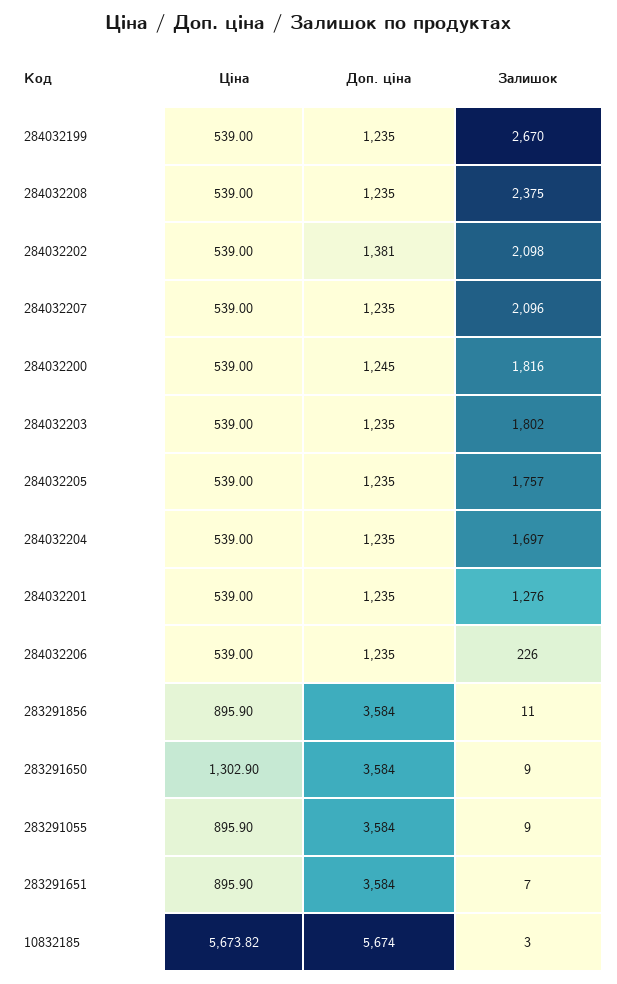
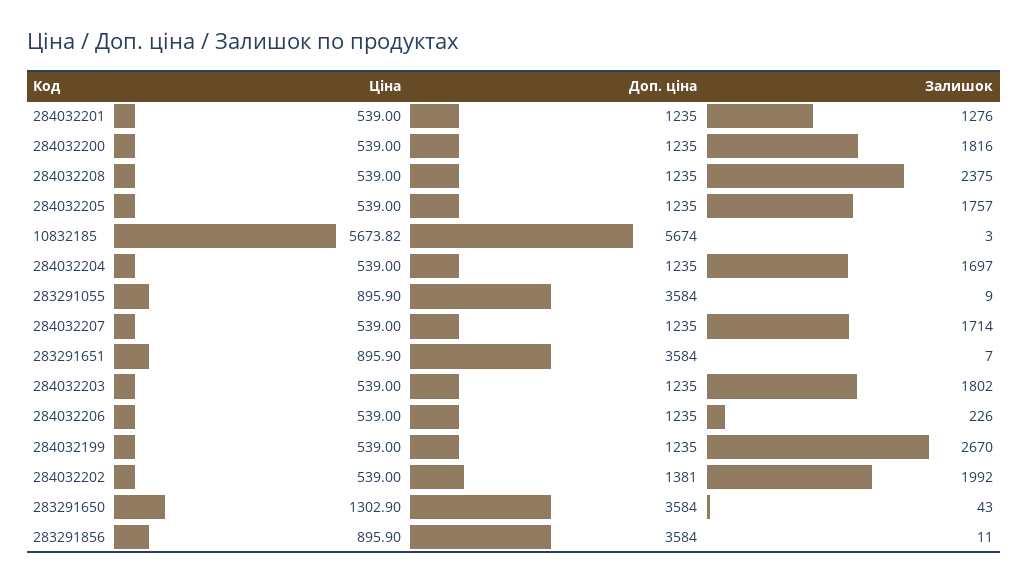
Залишок, 284032202: 2098 -> 1992
Залишок, 284032207: 2096 -> 1714
Доп. ціна, 284032200: 1245 -> 1235
Залишок, 283291650: 9 -> 43

